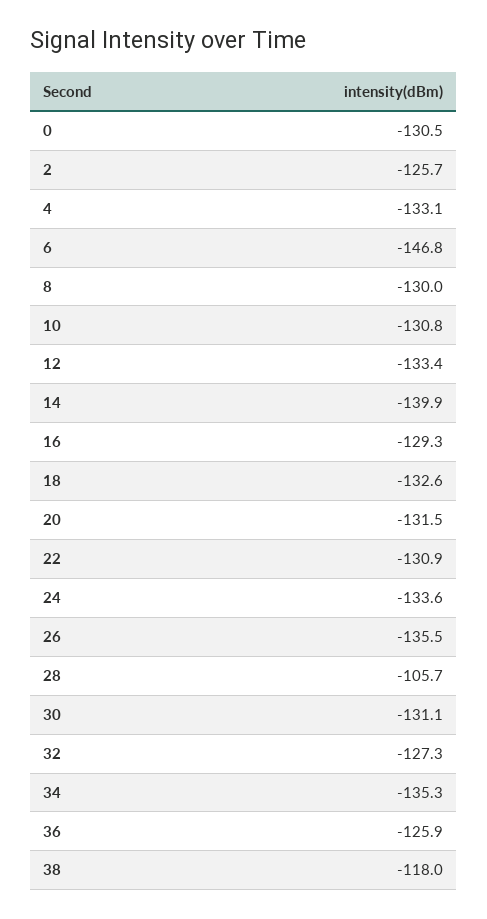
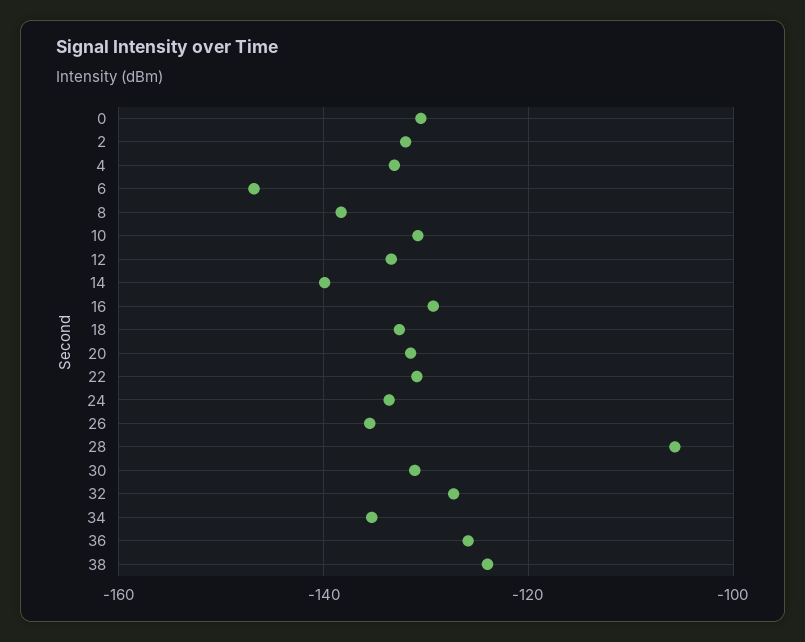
2: -125.7 -> -132
8: -130 -> -138
38: -118 -> -124

